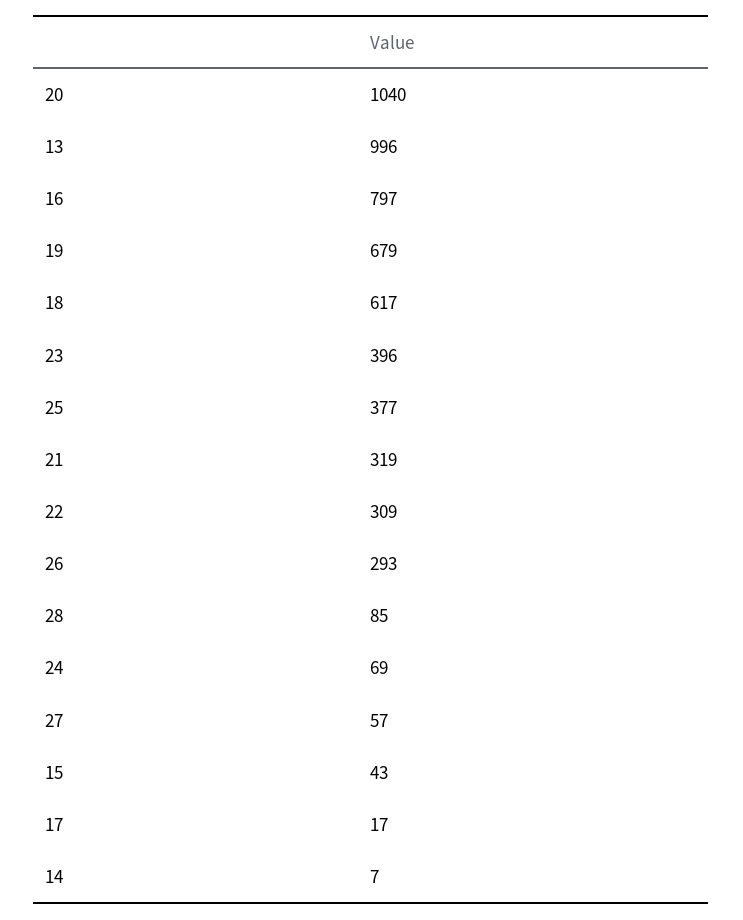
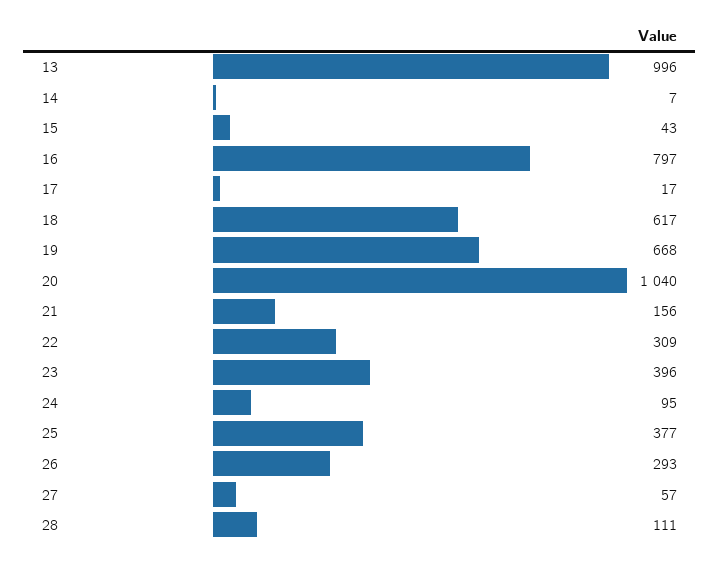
19: 679 -> 668
21: 319 -> 156
28: 85 -> 111
24: 69 -> 95

